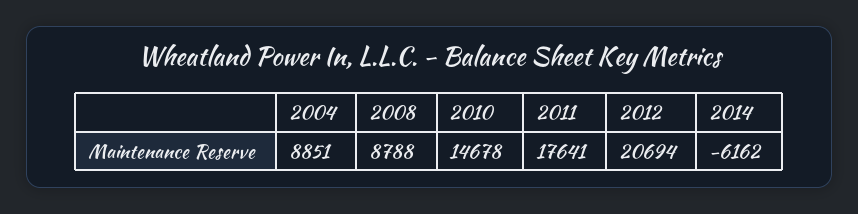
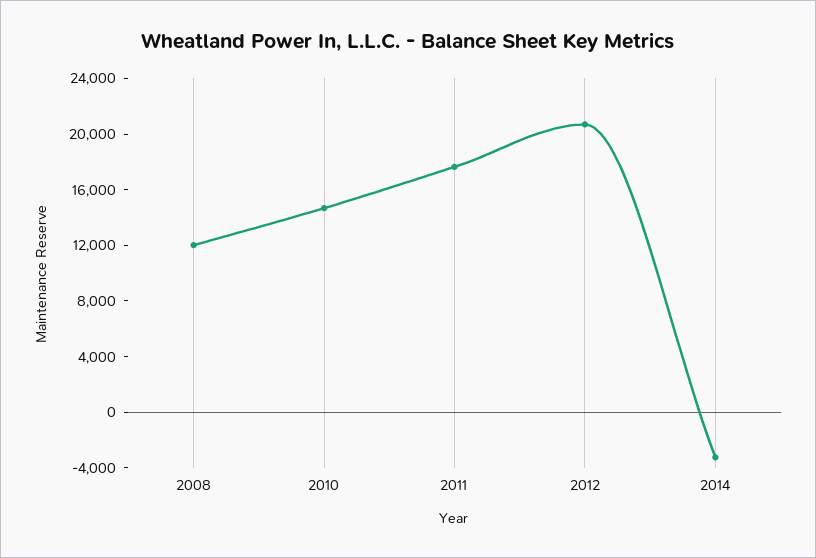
2004: 8851 -> none
2008: 8788 -> 12000
2014: -6162 -> -3000

